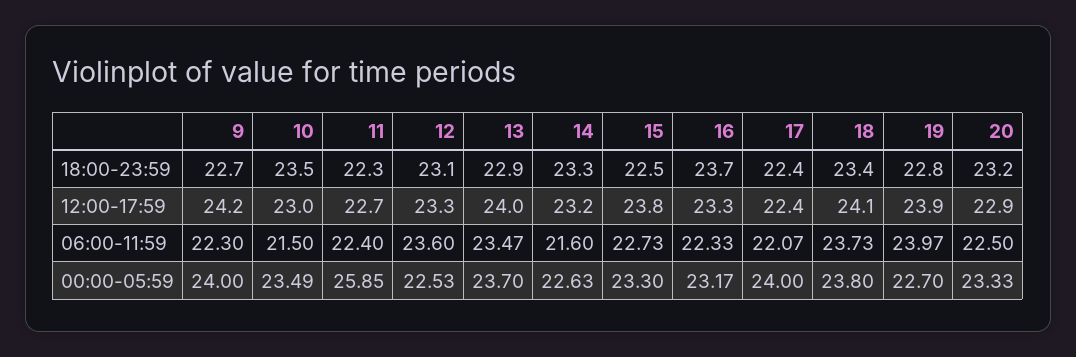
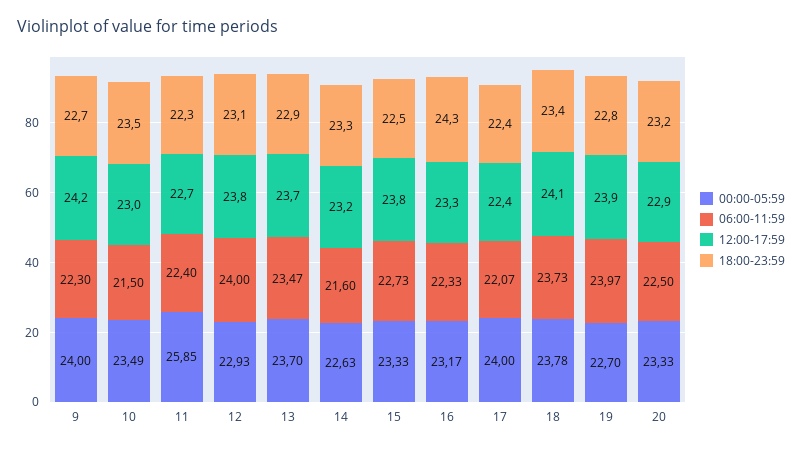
18:00-23:59, 16: 23.7 -> 24.3
12:00-17:59, 12: 23.3 -> 23.8
12:00-17:59, 13: 24 -> 23.7
06:00-11:59, 12: 23.6 -> 24
00:00-05:59, 12: 22.53 -> 22.93
00:00-05:59, 15: 23.3 -> 23.33
00:00-05:59, 18: 23.8 -> 23.78

